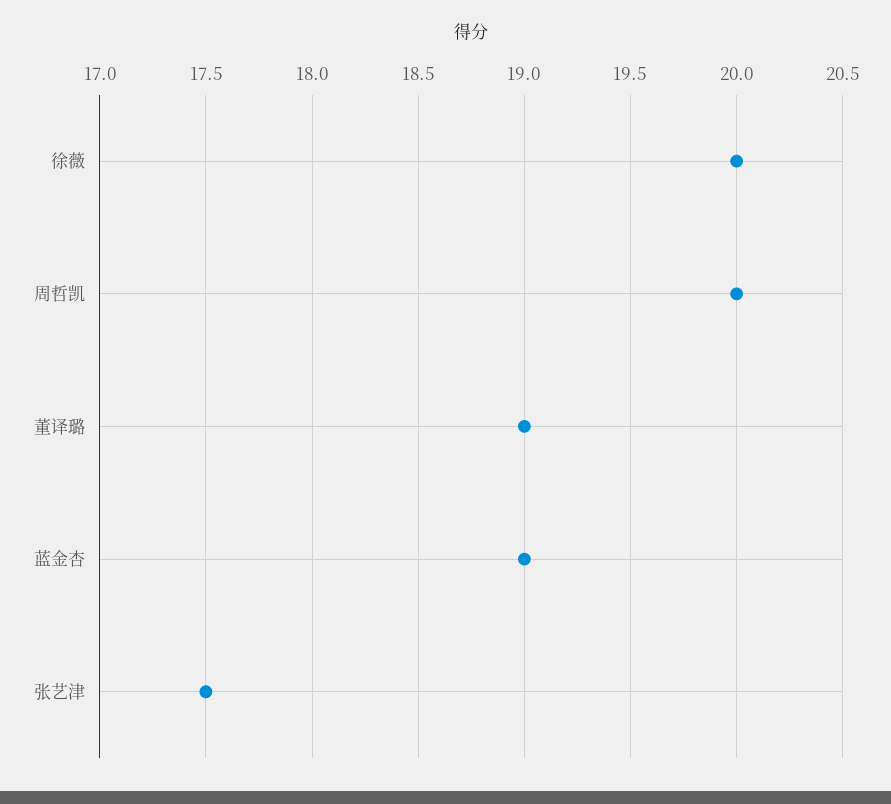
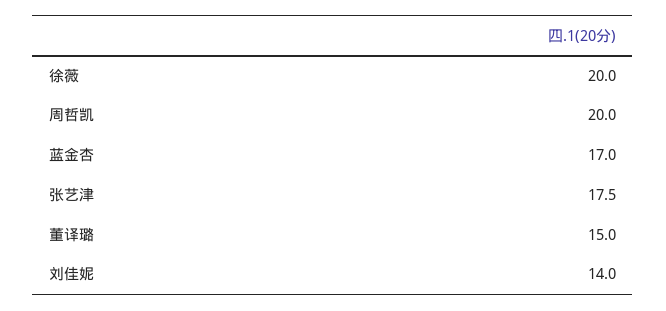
董译璐: 19 -> 15
蓝金杏: 19 -> 17
刘佳妮: none -> 14

